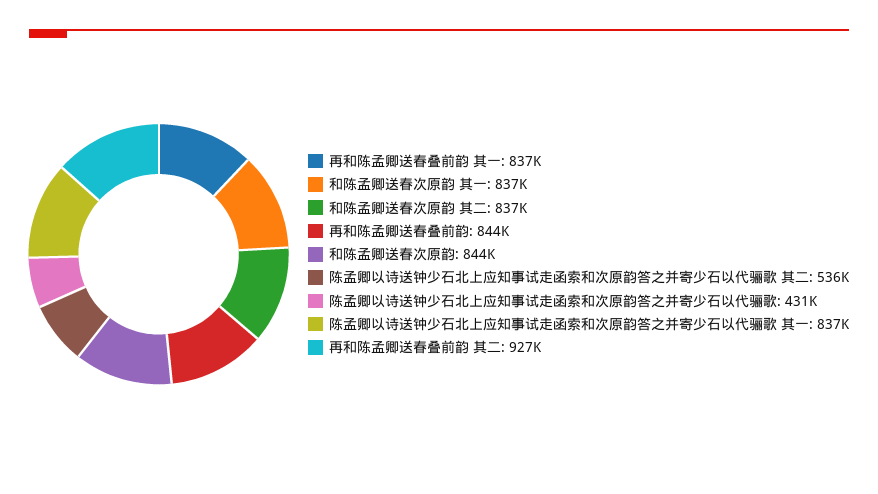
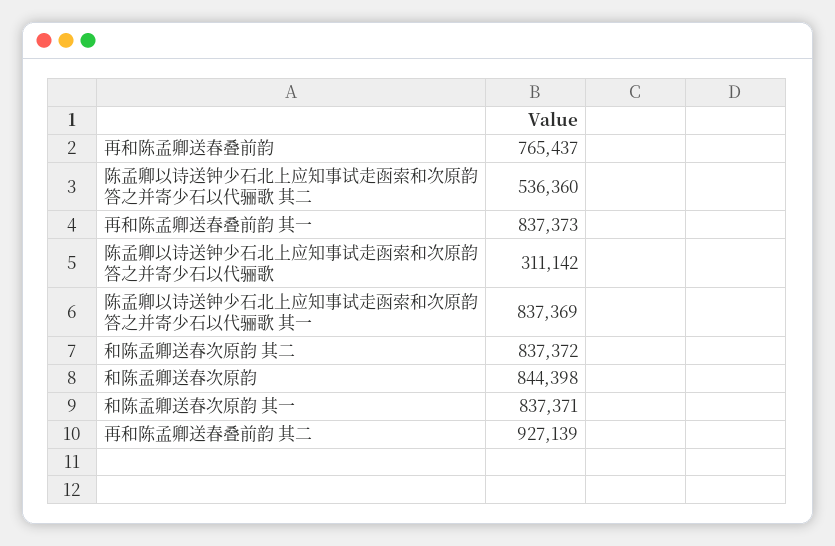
再和陈孟卿送春叠前韵: 844000 -> 765437
陈孟卿以诗送钟少石北上应知事试走函索和次原韵答之并寄少石以代骊歌: 431000 -> 311142

